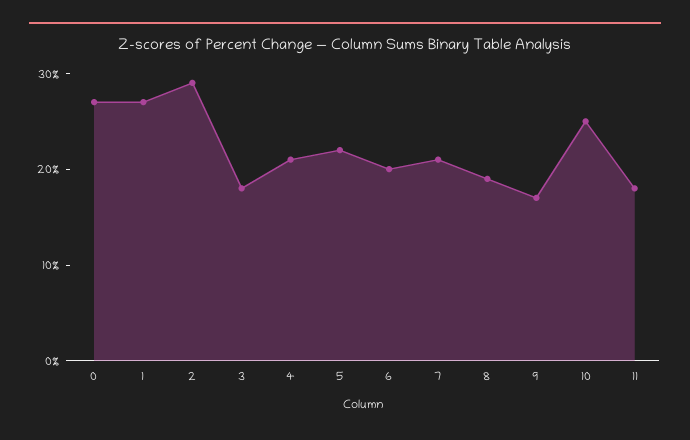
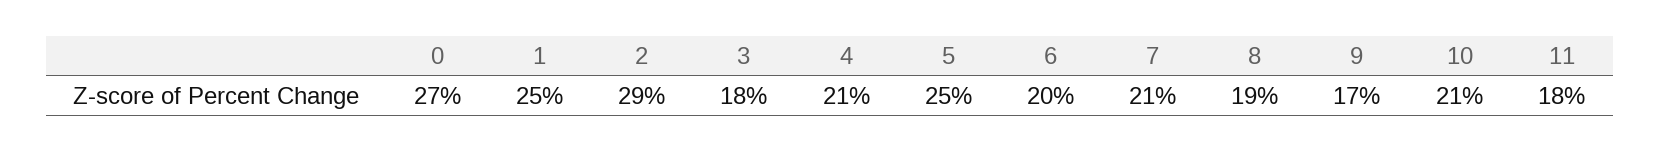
1: 27 -> 25
5: 22 -> 25
10: 25 -> 21

